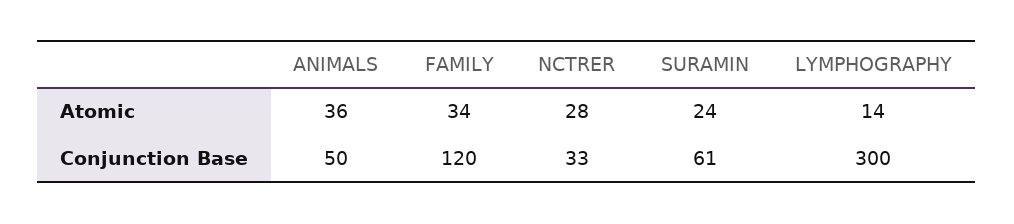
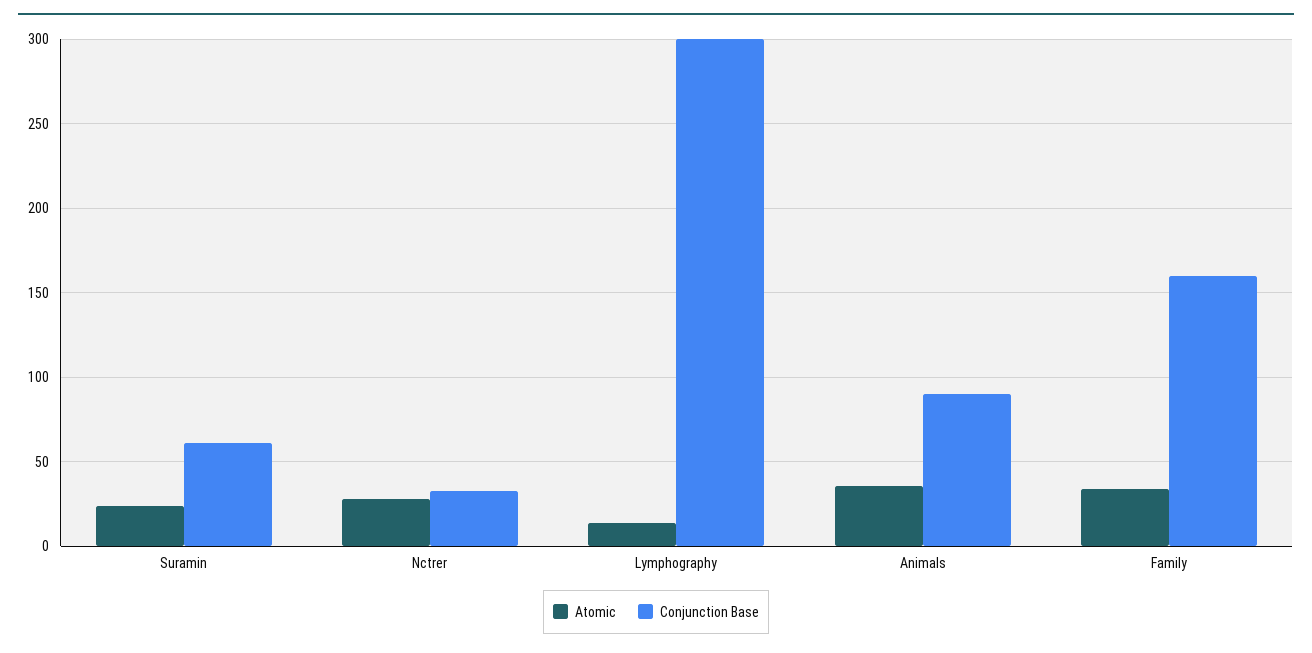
Conjunction Base, ANIMALS: 50 -> 90
Conjunction Base, FAMILY: 120 -> 160

